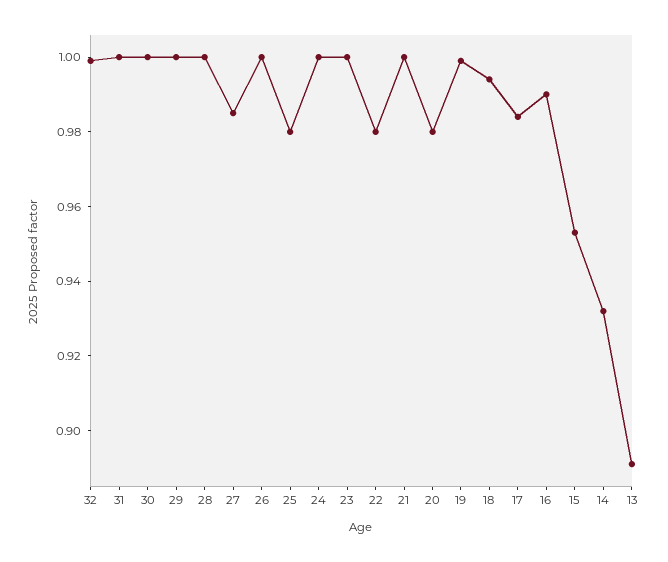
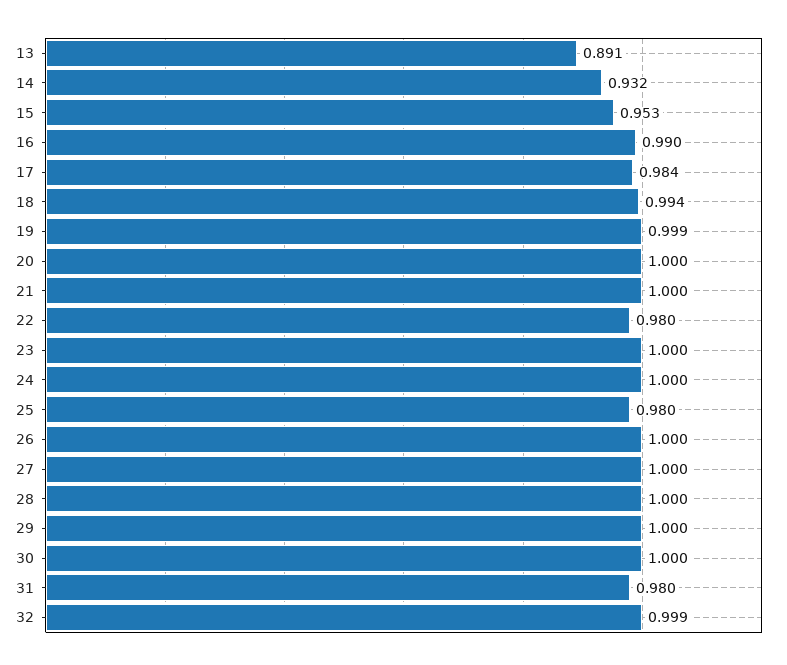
31: 1 -> 0.98
27: 0.985 -> 1
20: 0.98 -> 1

